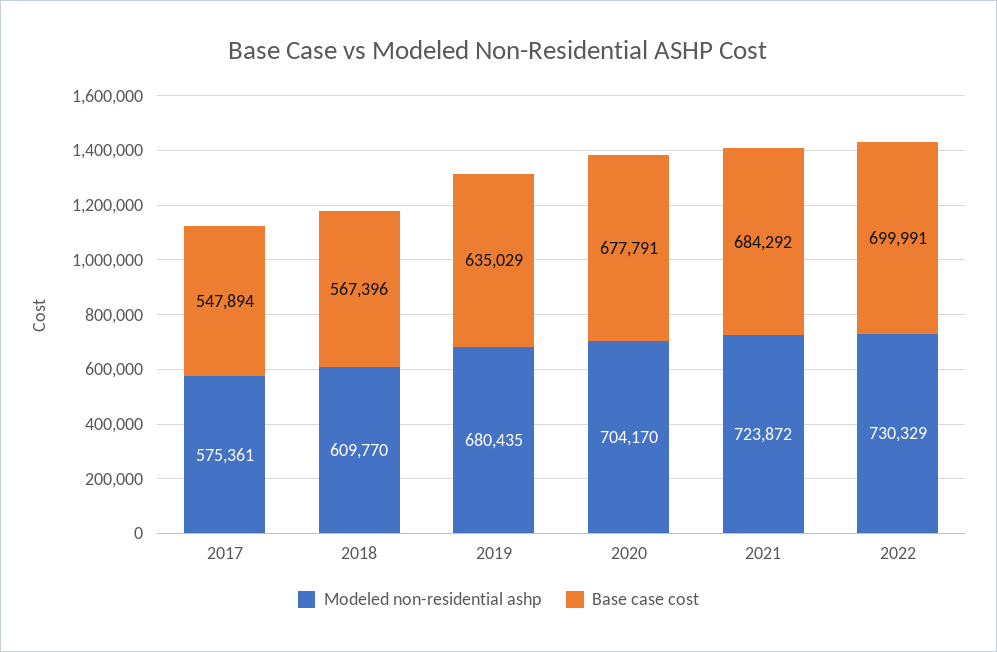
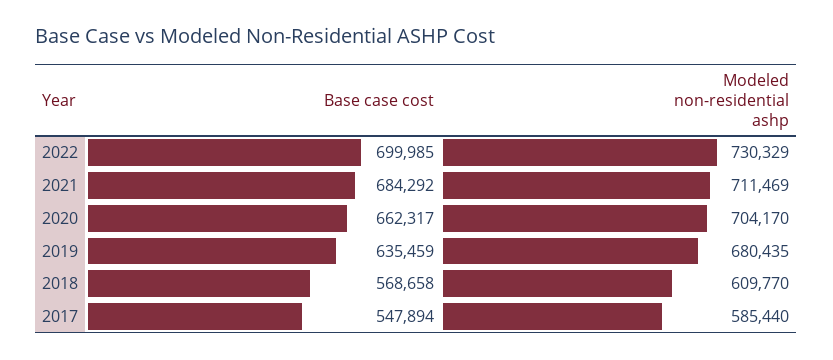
Modeled non-residential ashp, 2017: 575361 -> 585440
Base case cost, 2018: 567396 -> 568658
Base case cost, 2019: 635029 -> 635459
Base case cost, 2020: 677791 -> 662317
Modeled non-residential ashp, 2021: 723872 -> 711469
Base case cost, 2022: 699991 -> 699985

